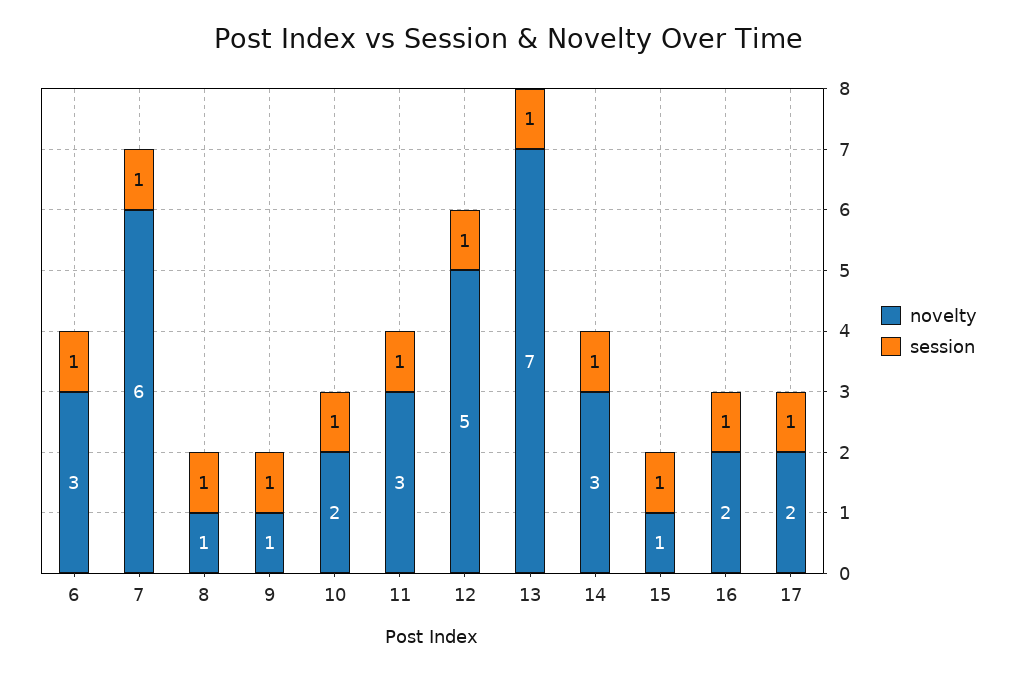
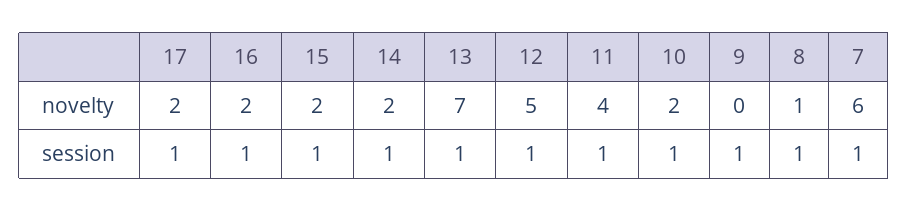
novelty, 6: 3 -> none
session, 6: 1 -> none
novelty, 9: 1 -> 0
novelty, 11: 3 -> 4
novelty, 14: 3 -> 2
novelty, 15: 1 -> 2

